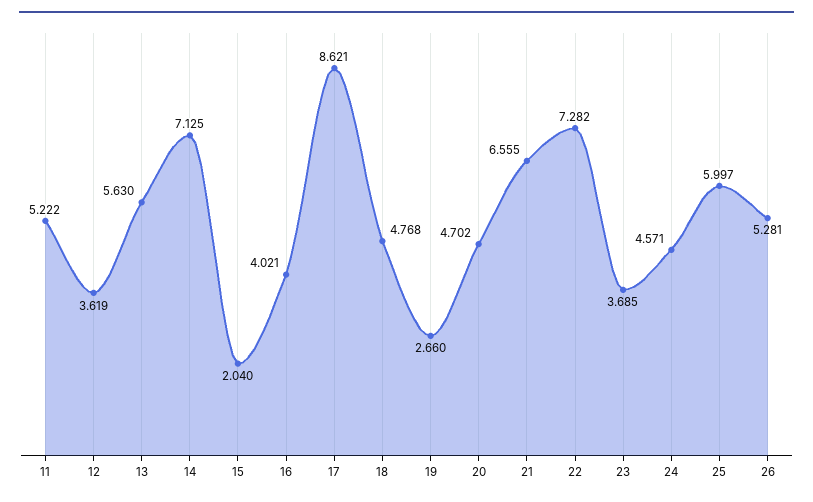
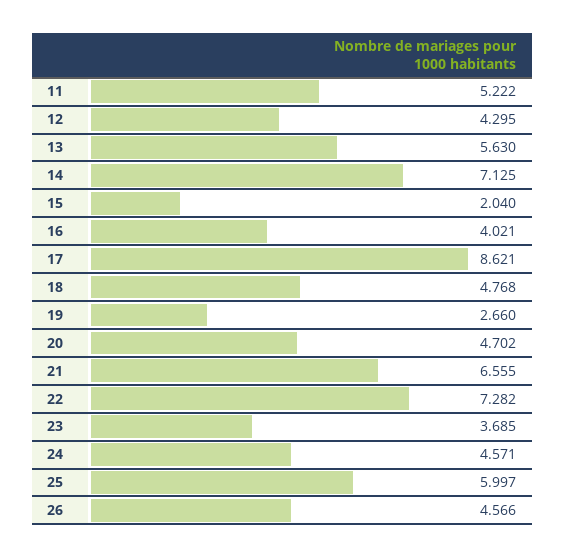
12: 3.619 -> 4.295
26: 5.281 -> 4.566

